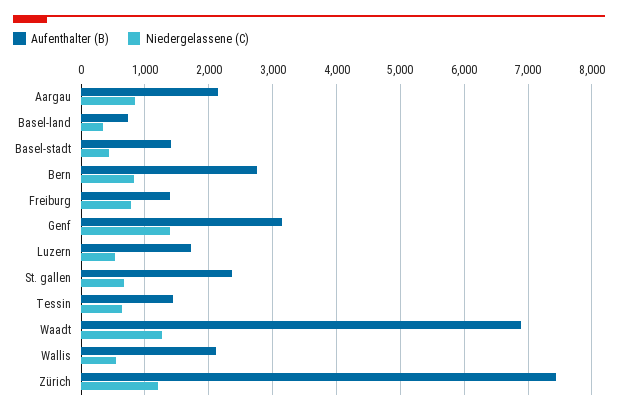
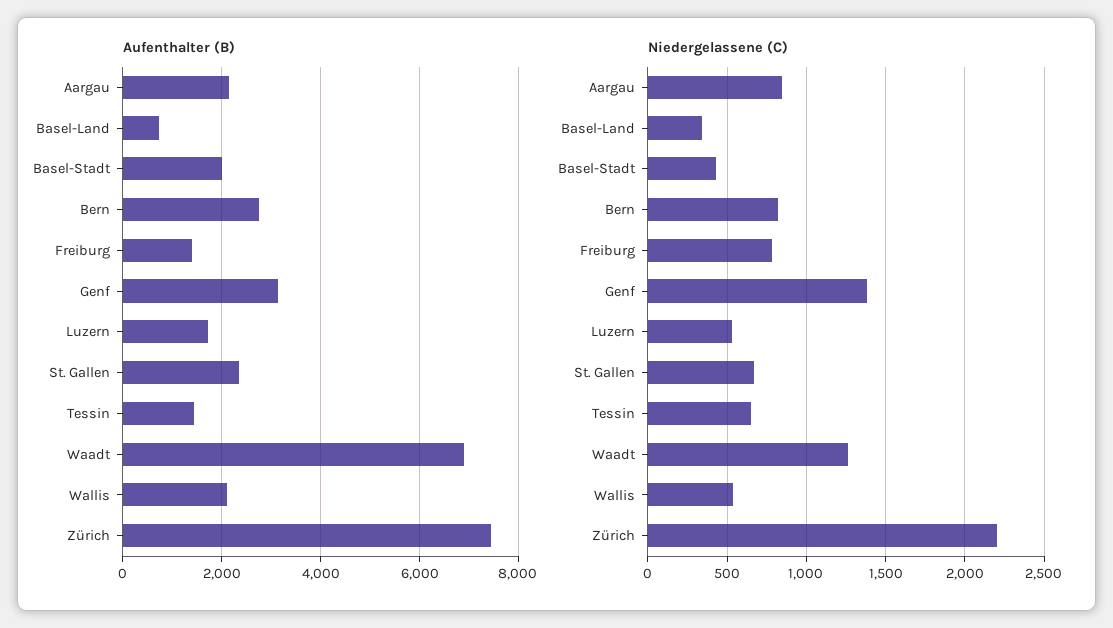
Aufenthalter (B), Basel-stadt: 1400 -> 2000
Niedergelassene (C), Zürich: 1200 -> 2200

